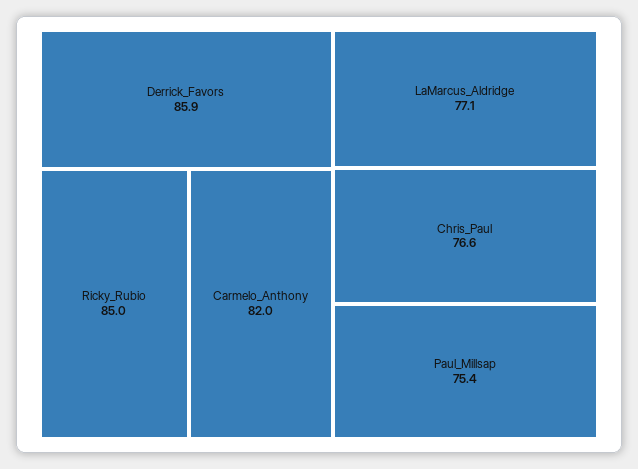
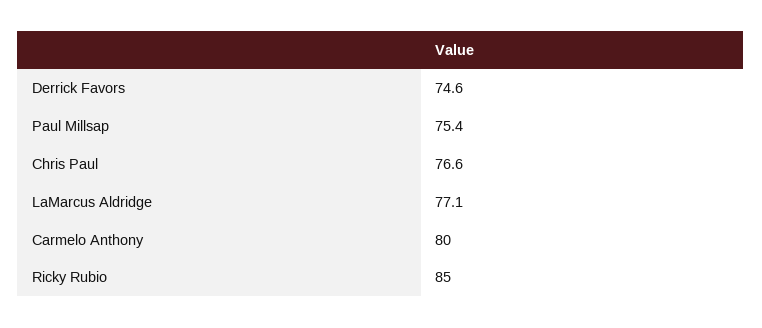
Derrick_Favors: 85.9 -> 74.6
Carmelo_Anthony: 82 -> 80

